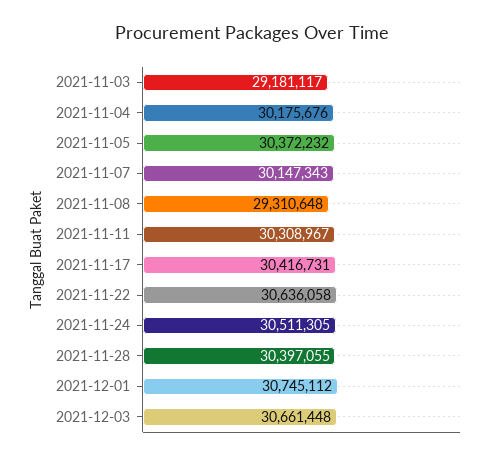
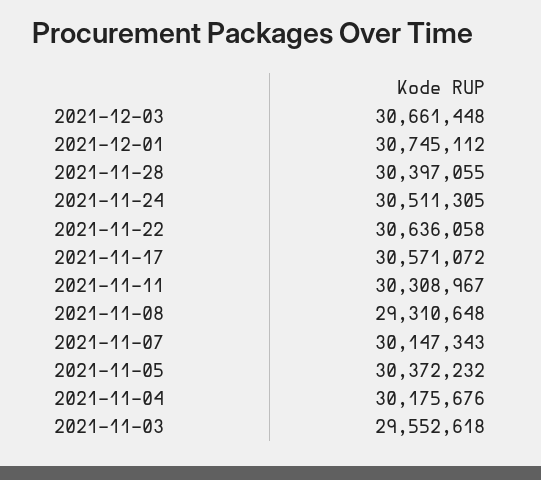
2021-11-03: 29181117 -> 29552618
2021-11-17: 30416731 -> 30571072

